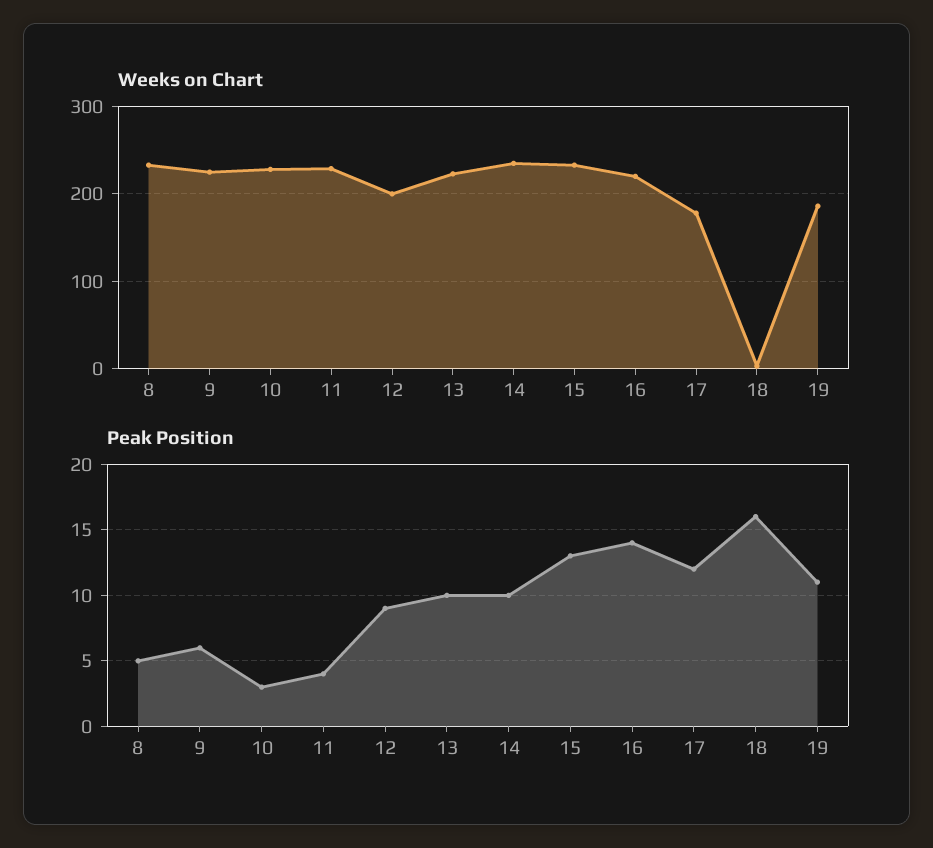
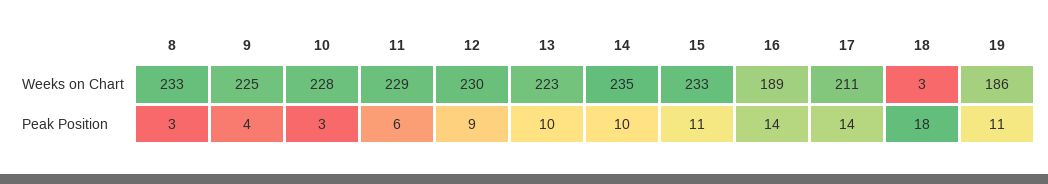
Weeks on Chart, 12: 200 -> 230
Weeks on Chart, 16: 220 -> 189
Weeks on Chart, 17: 180 -> 211
Peak Position, 8: 5 -> 3
Peak Position, 9: 6 -> 4
Peak Position, 11: 4 -> 6
Peak Position, 15: 13 -> 11
Peak Position, 17: 12 -> 14
Peak Position, 18: 16 -> 18

